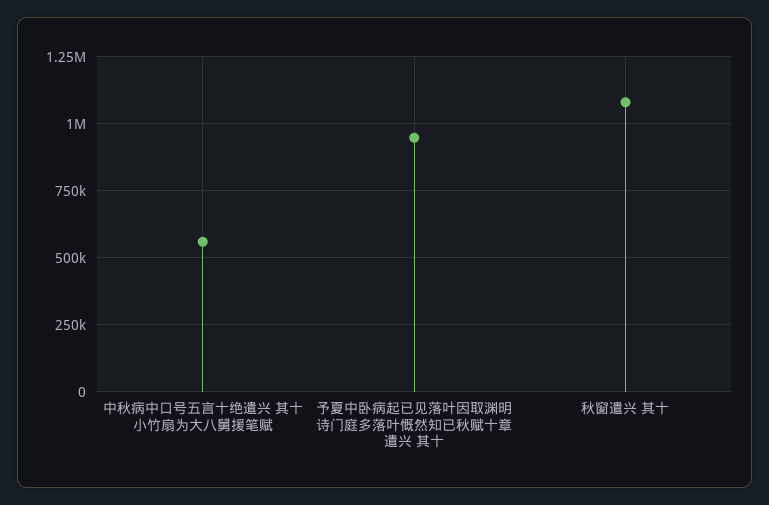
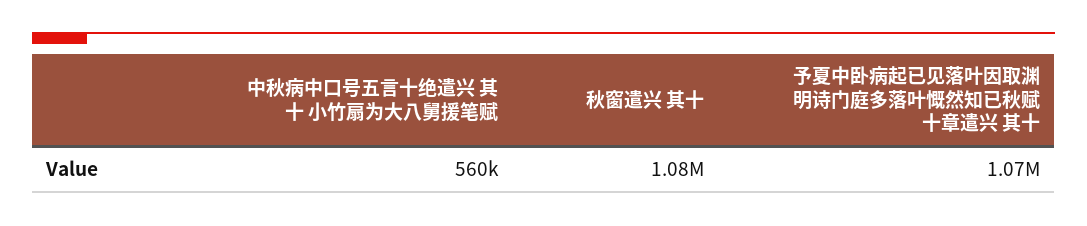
予夏中卧病起已见落叶因取渊明诗门庭多落叶慨然知已秋赋十章遣兴 其十: 950000 -> 1070000

